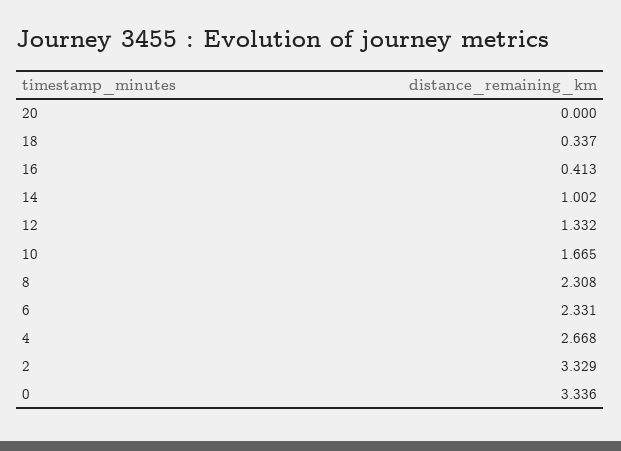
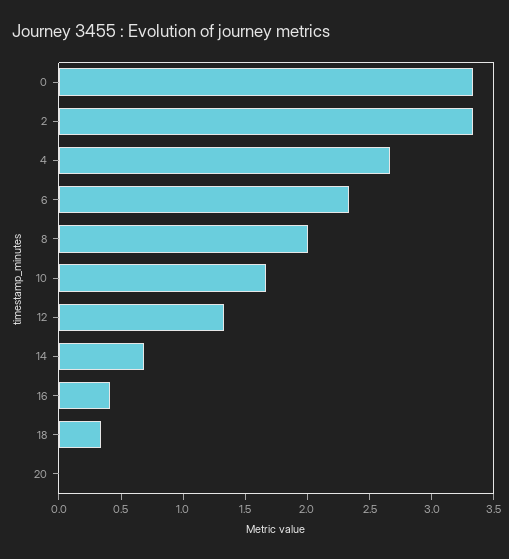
14: 1.002 -> 0.7
8: 2.308 -> 2

